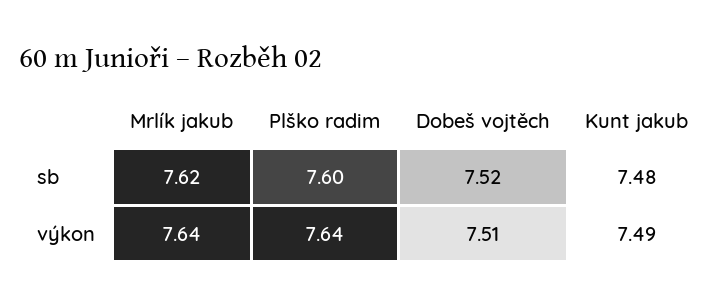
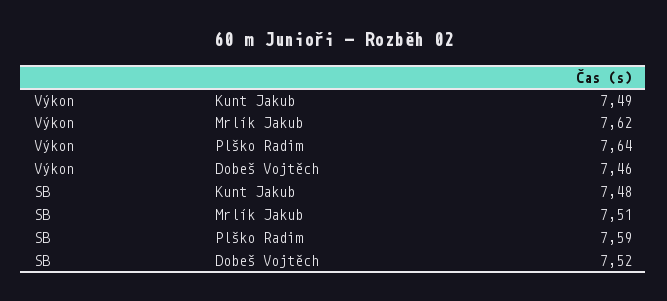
Mrlík jakub, sb: 7.62 -> 7.51
Plško radim, sb: 7.6 -> 7.59
Mrlík jakub, výkon: 7.64 -> 7.62
Dobeš vojtěch, výkon: 7.51 -> 7.46

